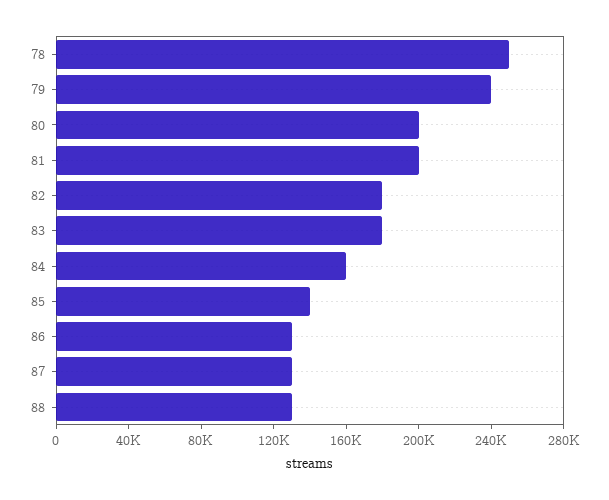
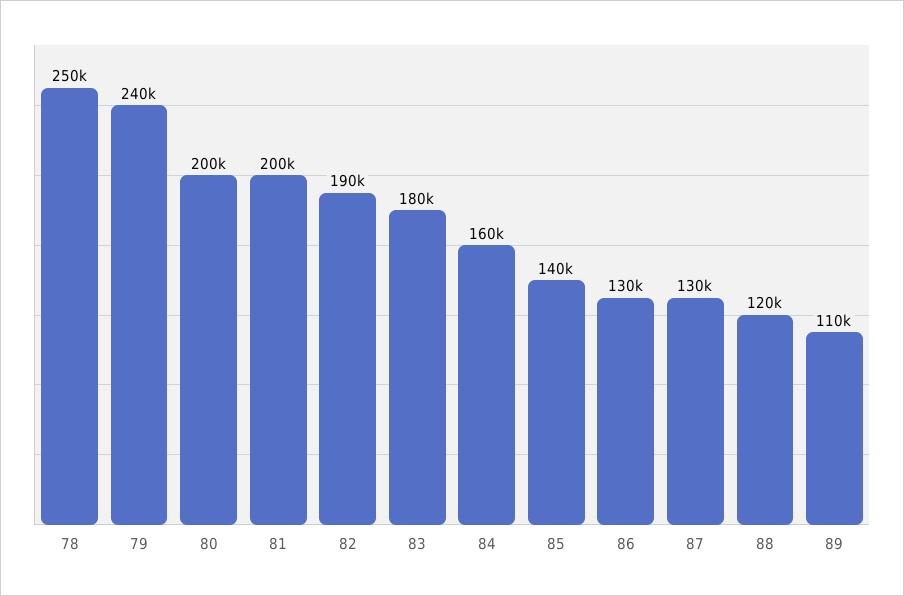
82: 180000 -> 190000
88: 130000 -> 120000
89: none -> 110000

